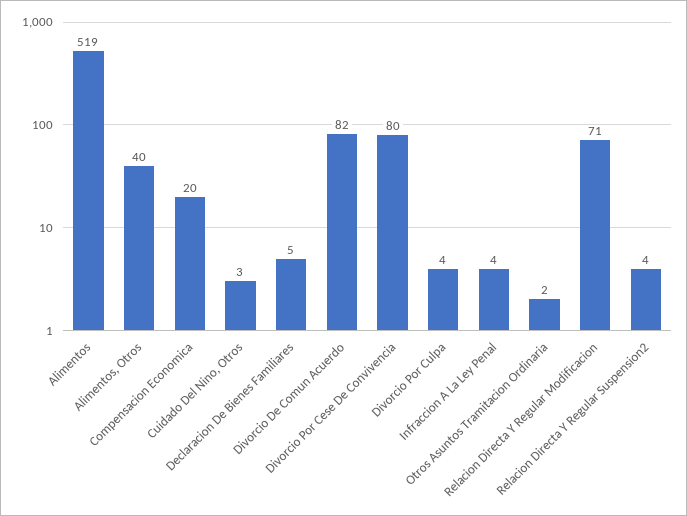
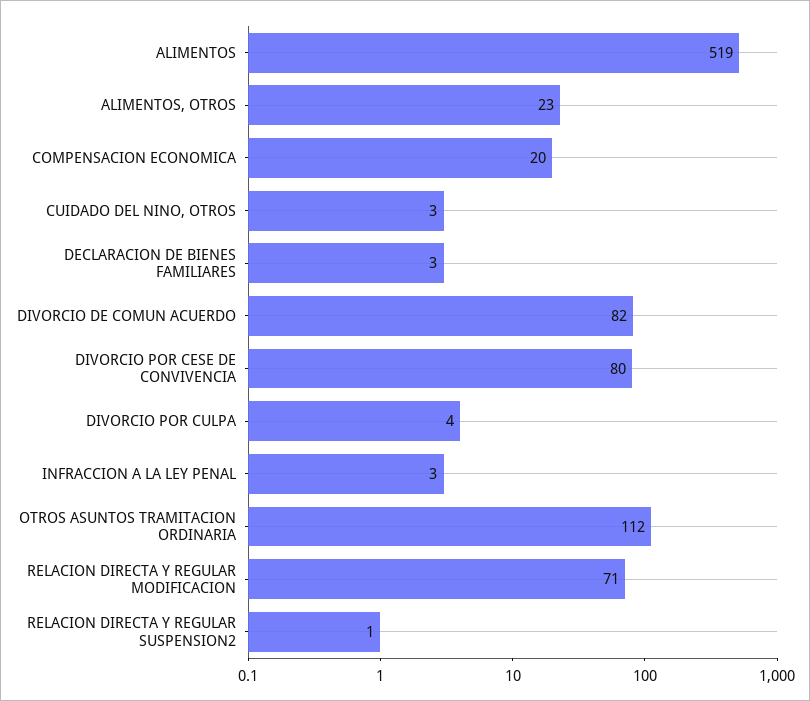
Alimentos, Otros: 40 -> 23
Declaracion De Bienes Familiares: 5 -> 3
Infraccion A La Ley Penal: 4 -> 3
Otros Asuntos Tramitacion Ordinaria: 2 -> 112
Relacion Directa Y Regular Suspension2: 4 -> 1

